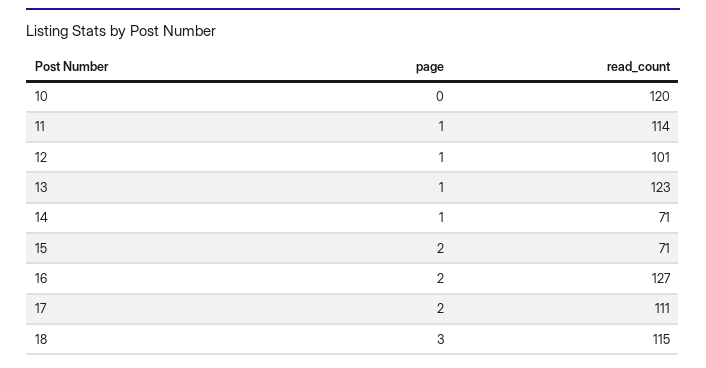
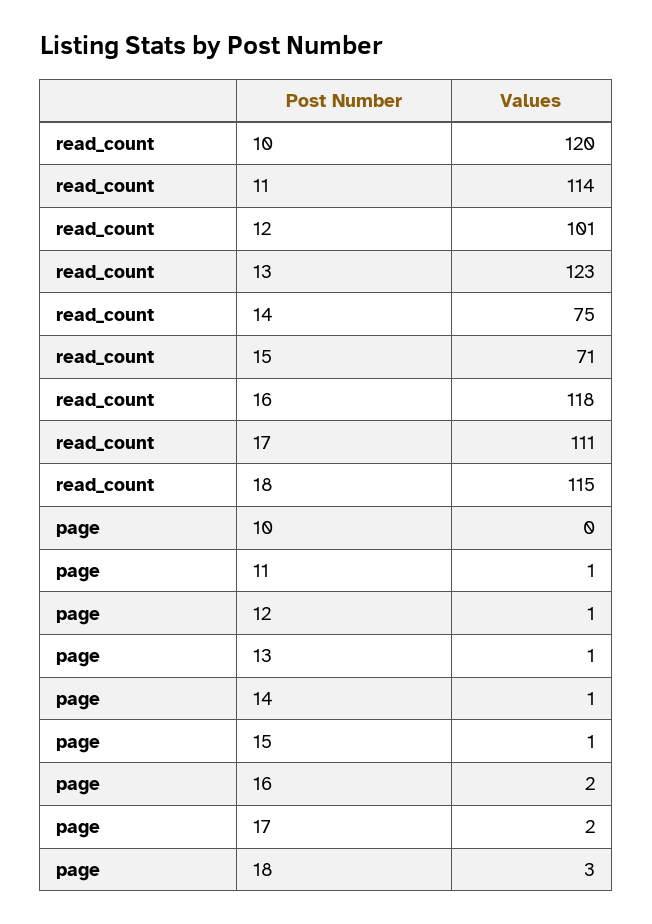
read_count, 14: 71 -> 75
page, 15: 2 -> 1
read_count, 16: 127 -> 118

